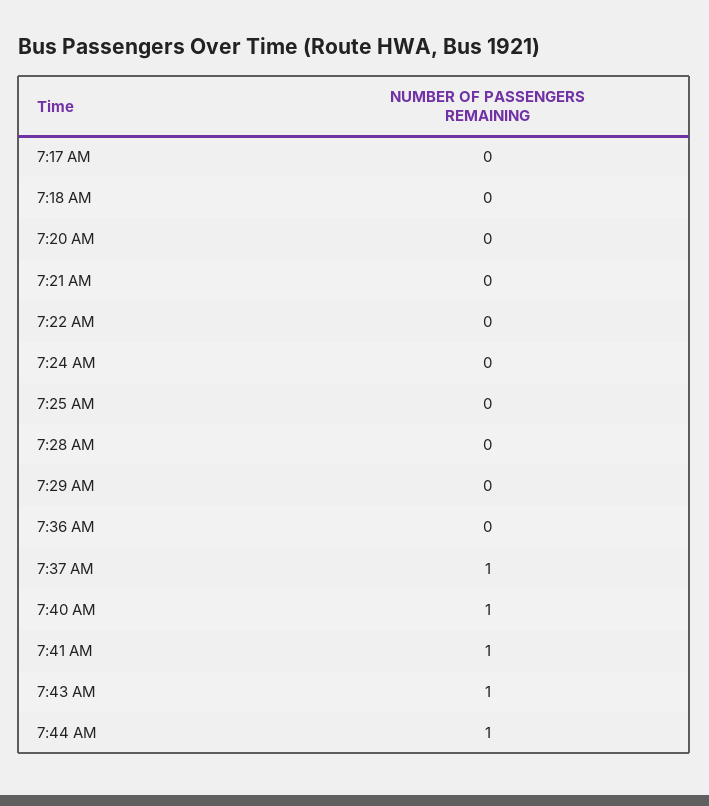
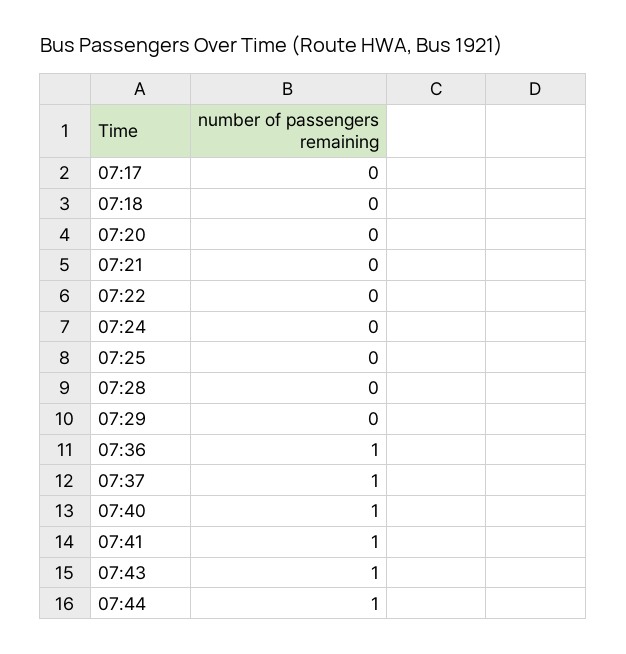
7:36 AM: 0 -> 1

